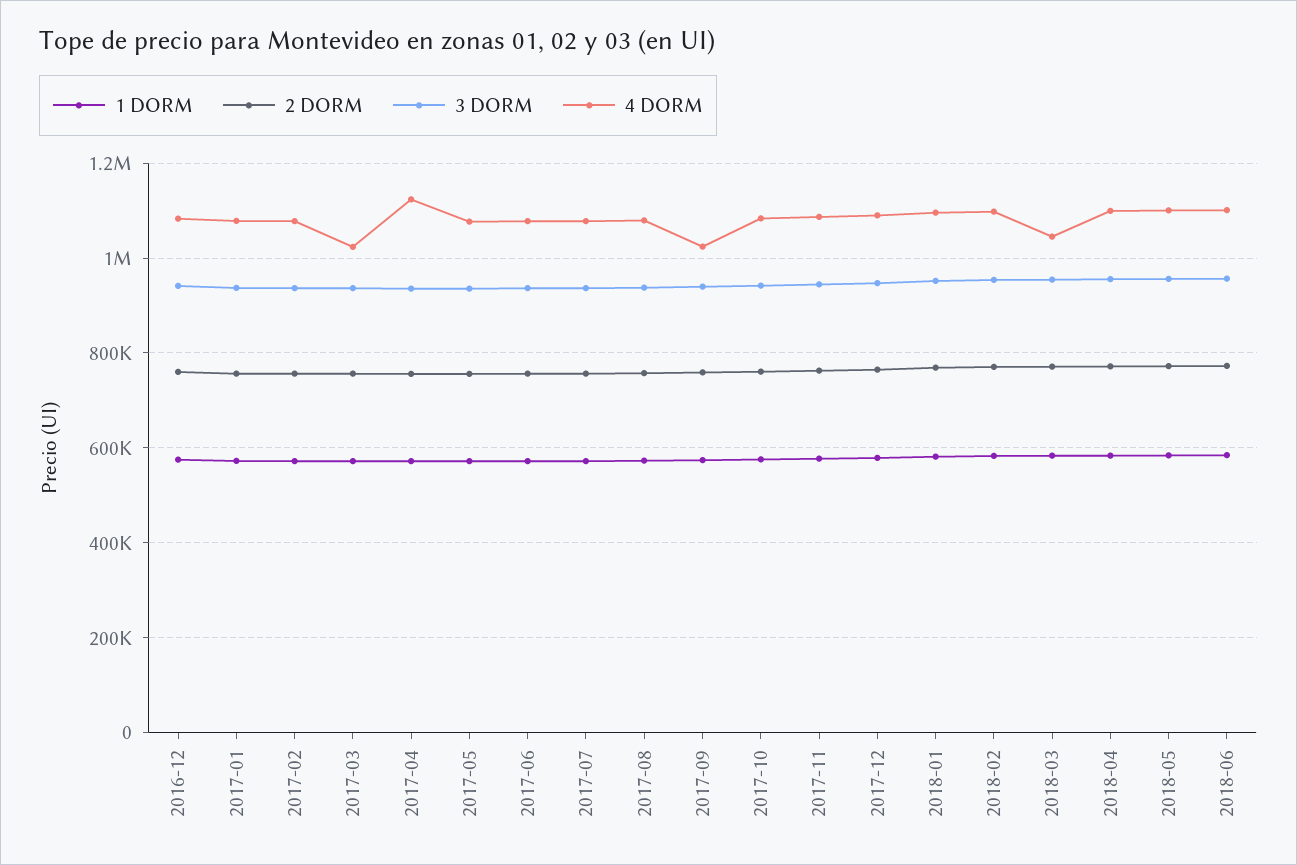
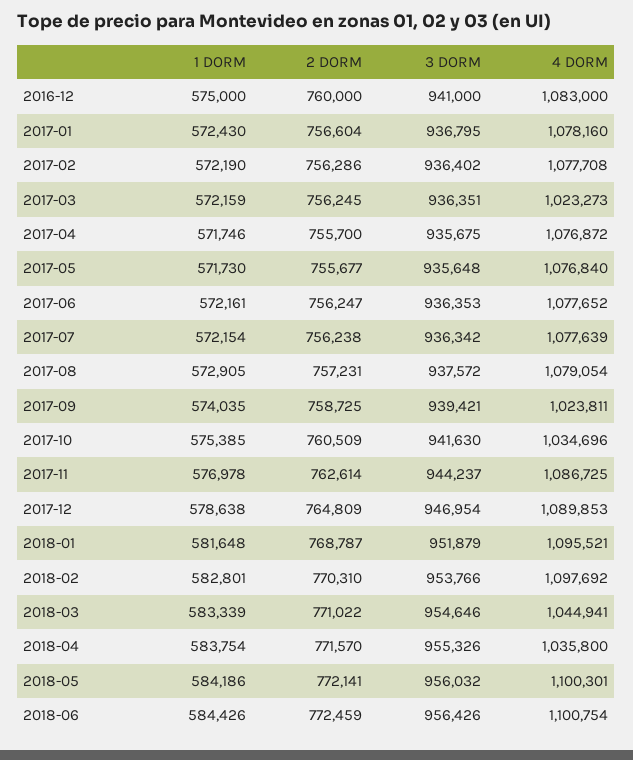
4 DORM, 2017-04: 1120000 -> 1076872
4 DORM, 2017-10: 1080000 -> 1034696
4 DORM, 2018-04: 1100000 -> 1035800

